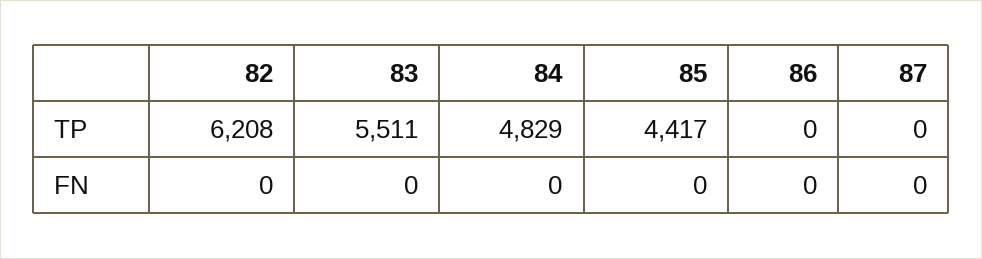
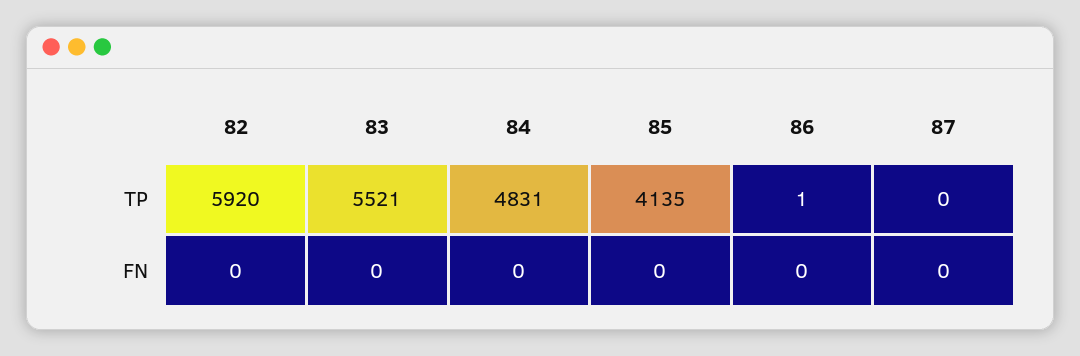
82, TP: 6208 -> 5920
83, TP: 5511 -> 5521
84, TP: 4829 -> 4831
85, TP: 4417 -> 4135
86, TP: 0 -> 1

